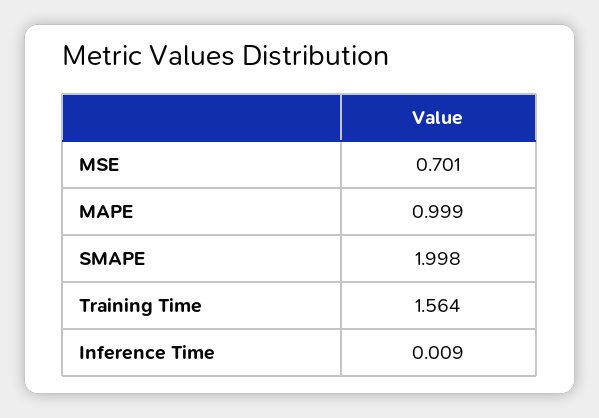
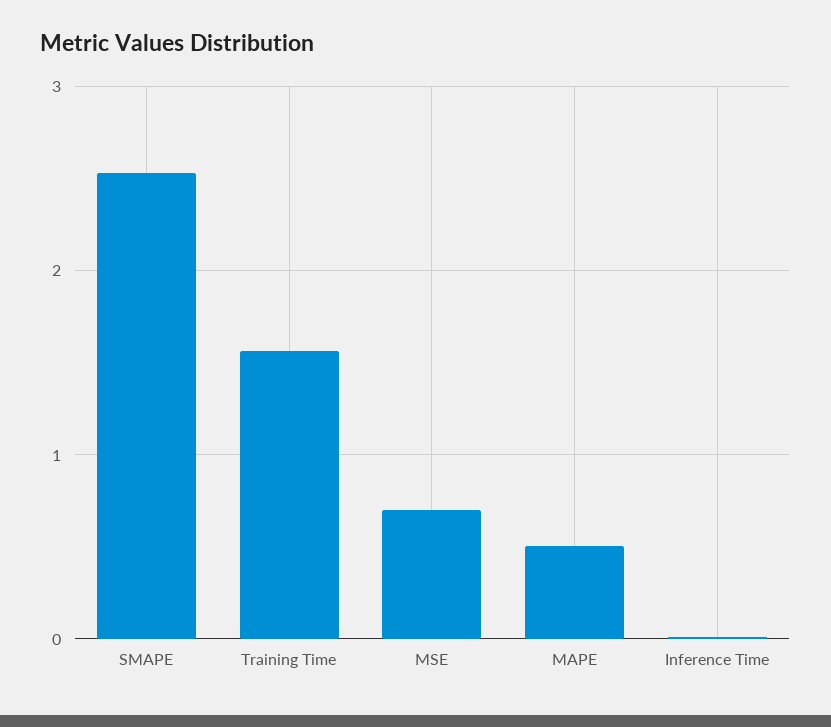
MAPE: 0.999 -> 0.5
SMAPE: 1.998 -> 2.5

